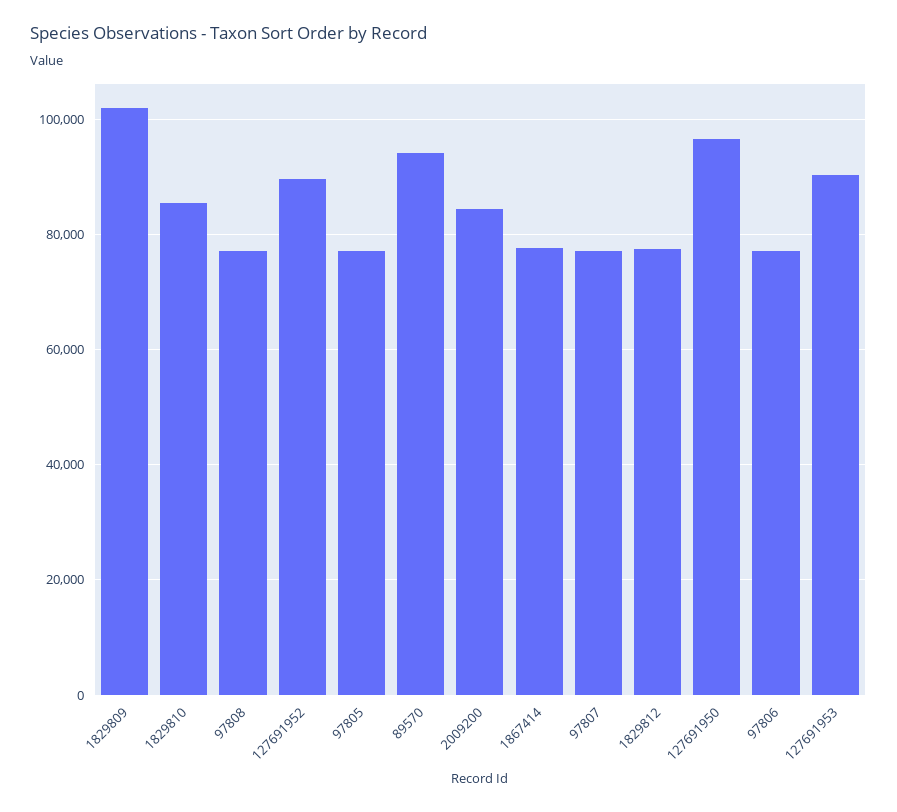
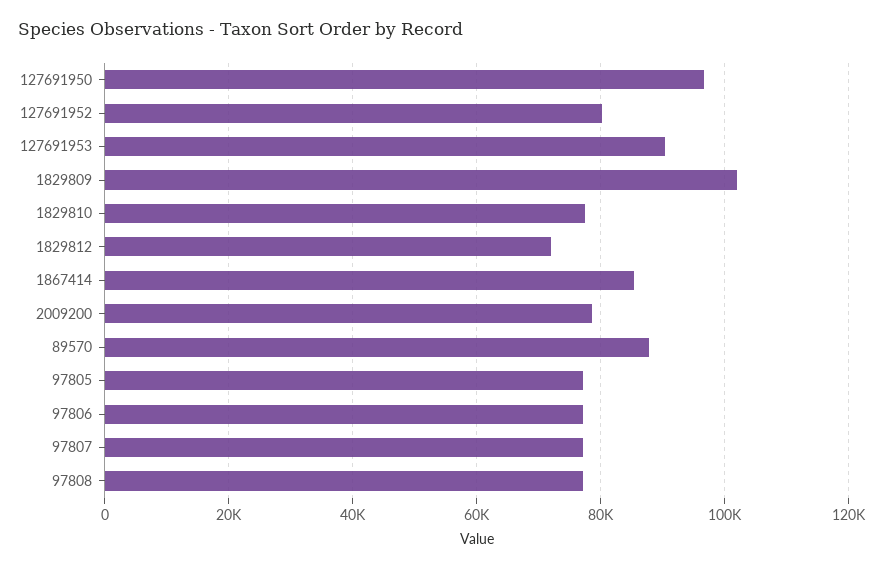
1829810: 86000 -> 78000
127691952: 90000 -> 80000
89570: 94000 -> 88000
2009200: 84000 -> 78000
1867414: 78000 -> 86000
1829812: 78000 -> 72000

